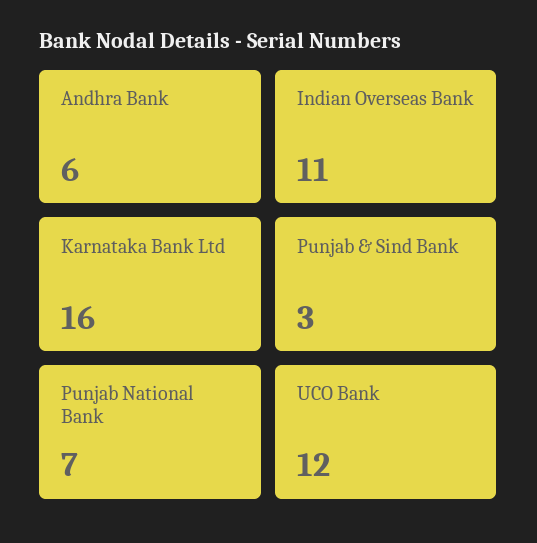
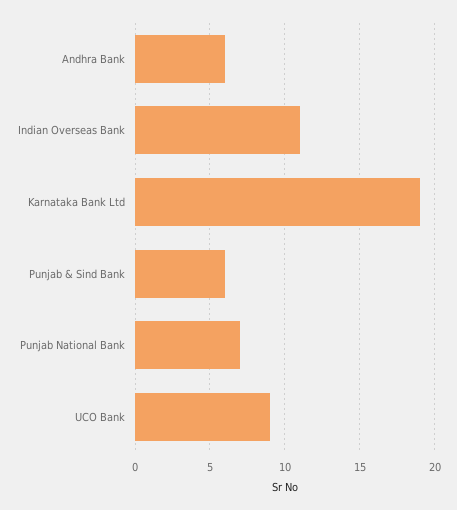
Karnataka Bank Ltd: 16 -> 19
Punjab & Sind Bank: 3 -> 6
UCO Bank: 12 -> 9

